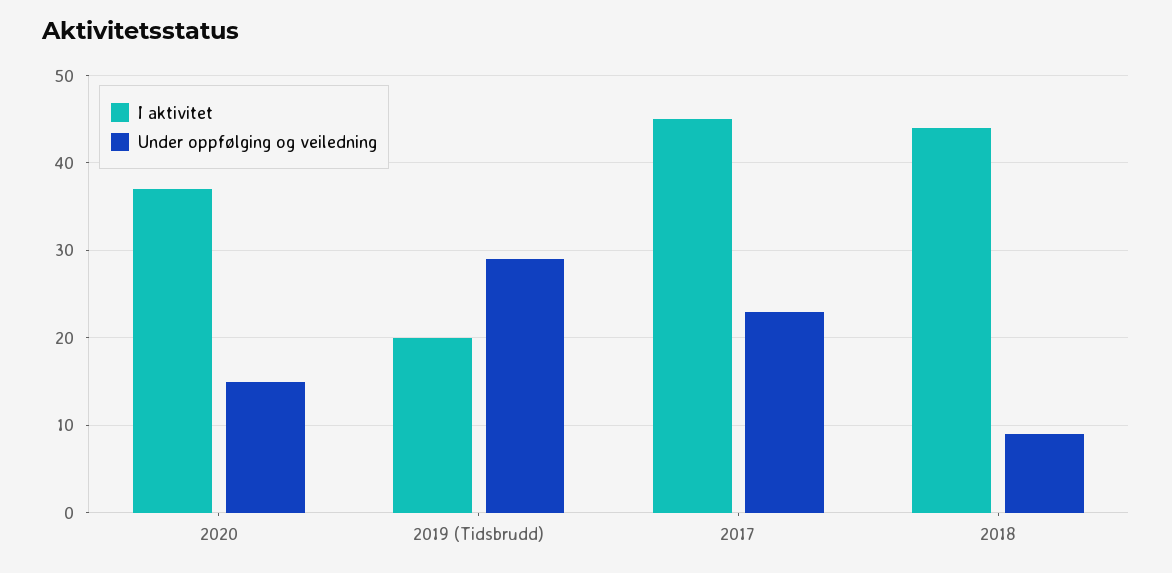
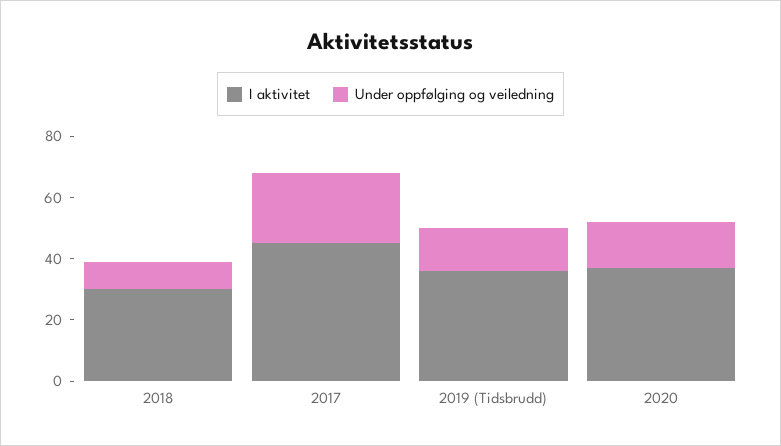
I aktivitet, 2019 (Tidsbrudd): 20 -> 35
Under oppfølging og veiledning, 2019 (Tidsbrudd): 29 -> 15
I aktivitet, 2018: 44 -> 30

